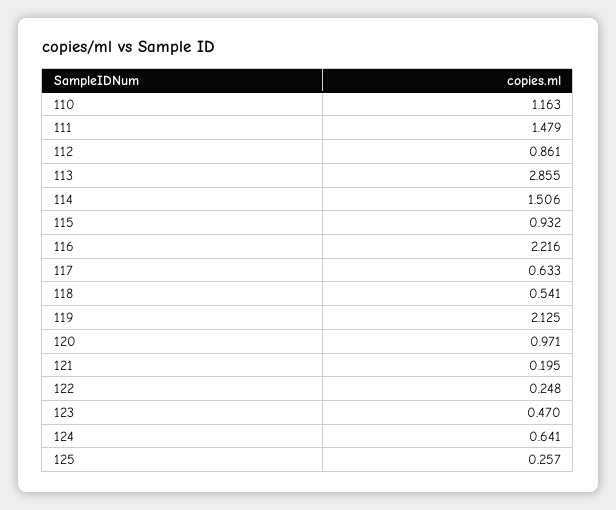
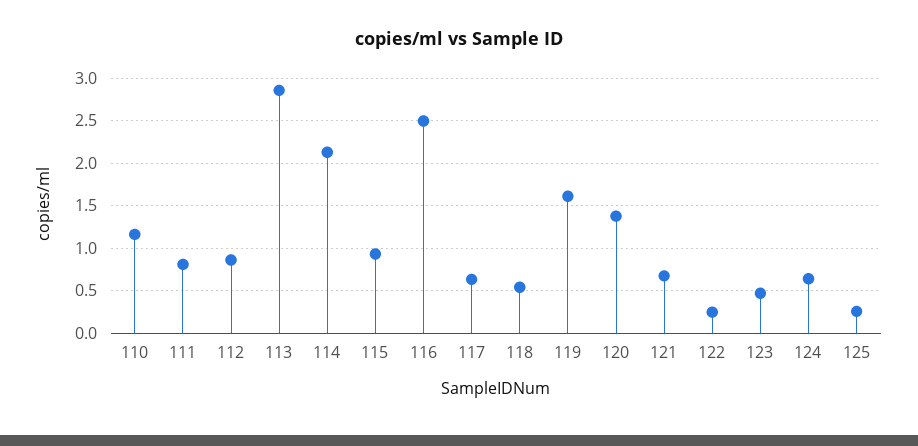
111: 1.479 -> 0.8
114: 1.506 -> 2.1
116: 2.216 -> 2.5
119: 2.125 -> 1.6
120: 0.971 -> 1.4
121: 0.195 -> 0.7

